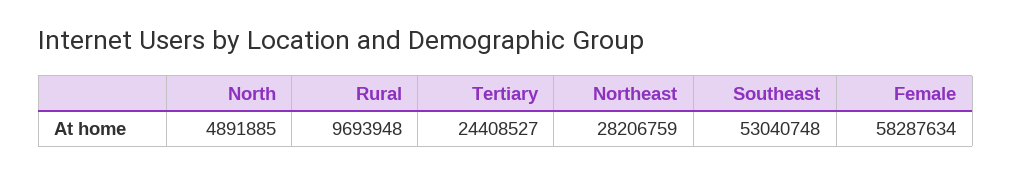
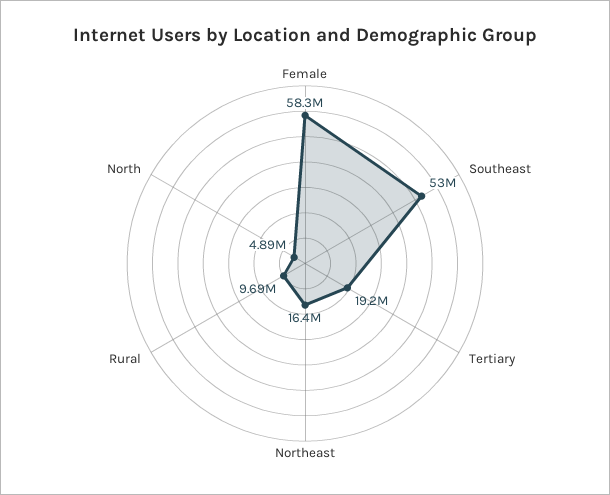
Tertiary: 24408527 -> 19200000
Northeast: 28206759 -> 16400000

